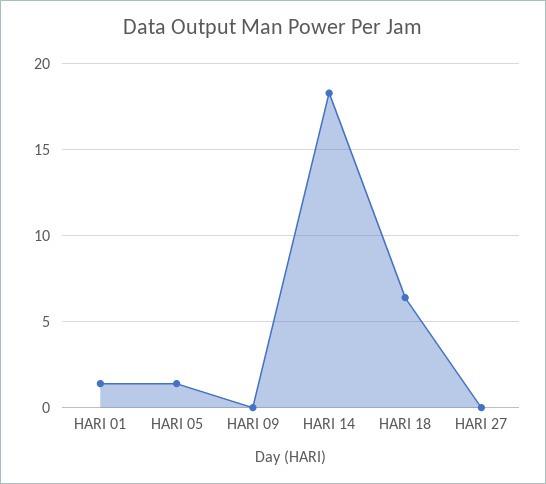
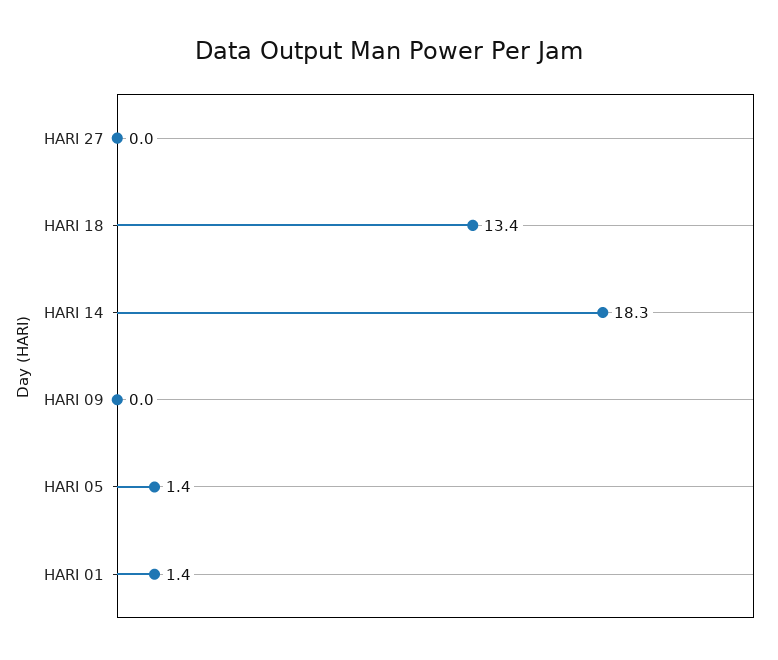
HARI 18: 6.5 -> 13.4

